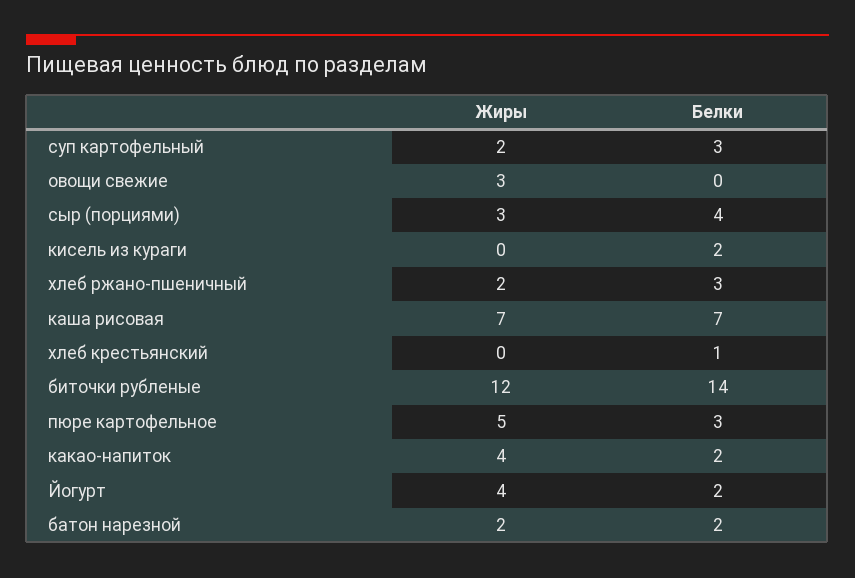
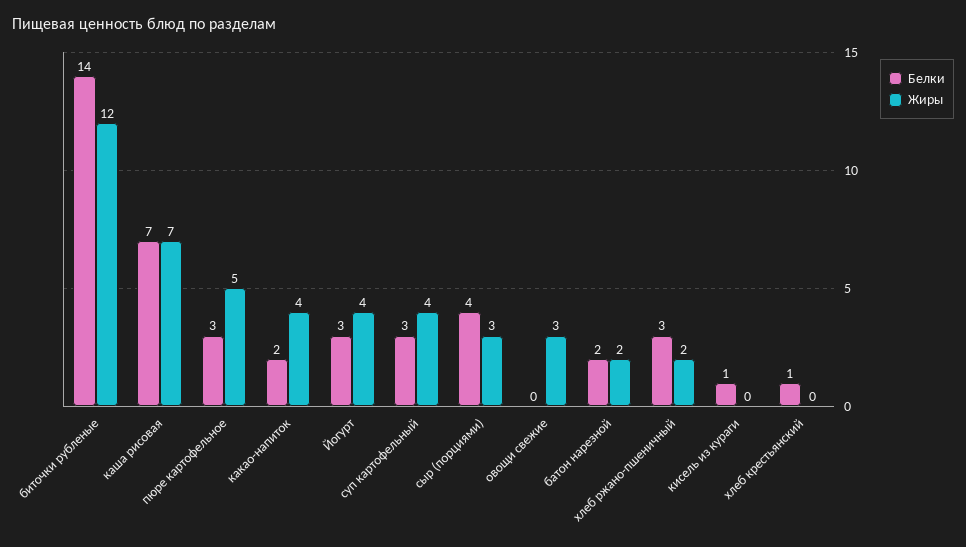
Жиры, суп картофельный: 2 -> 4
Белки, кисель из кураги: 2 -> 1
Белки, Йогурт: 2 -> 3

